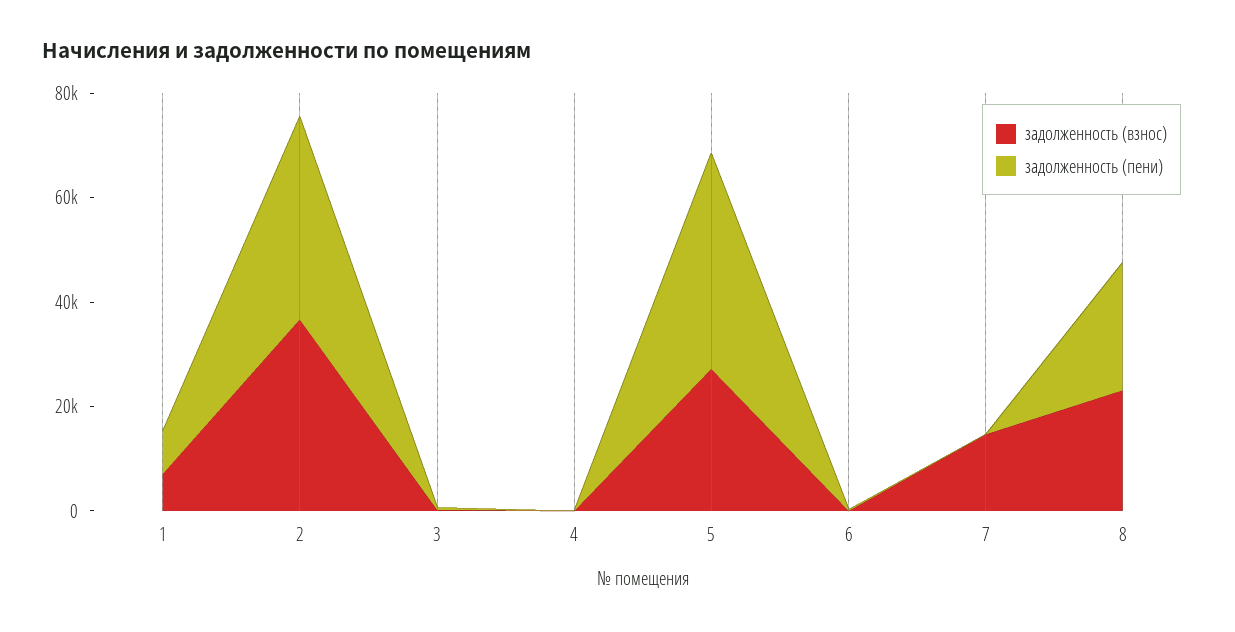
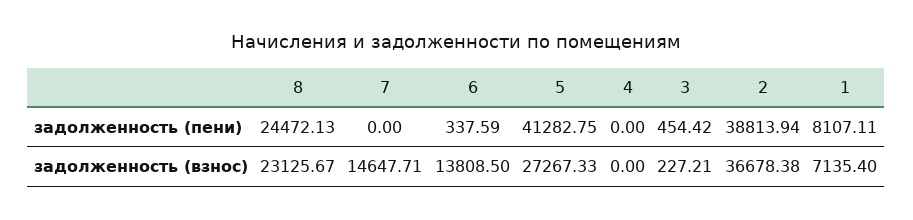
задолженность (взнос), 6: 0 -> 13808.5

